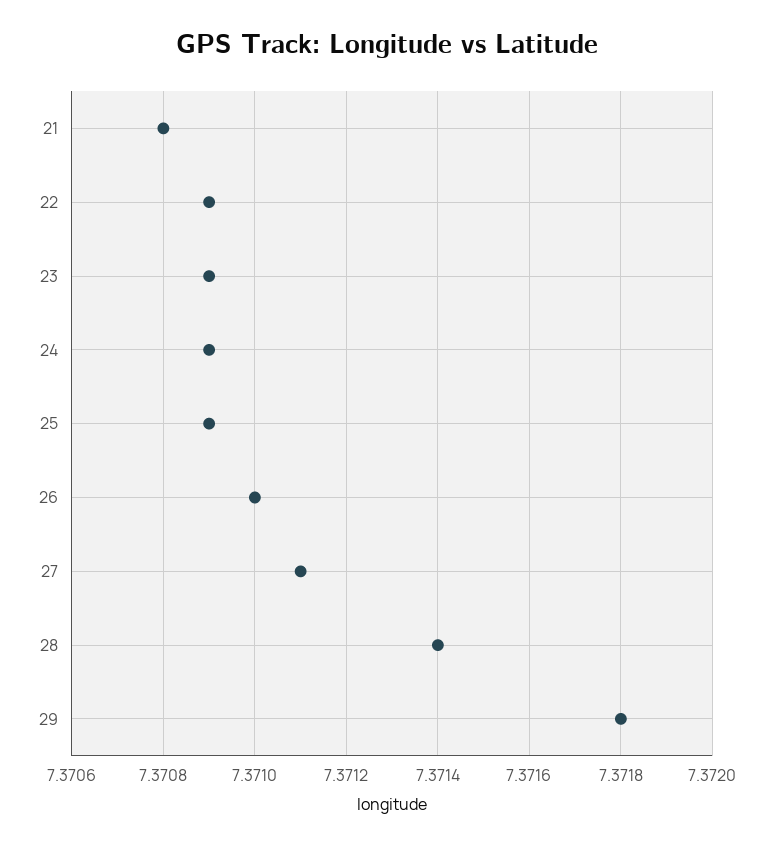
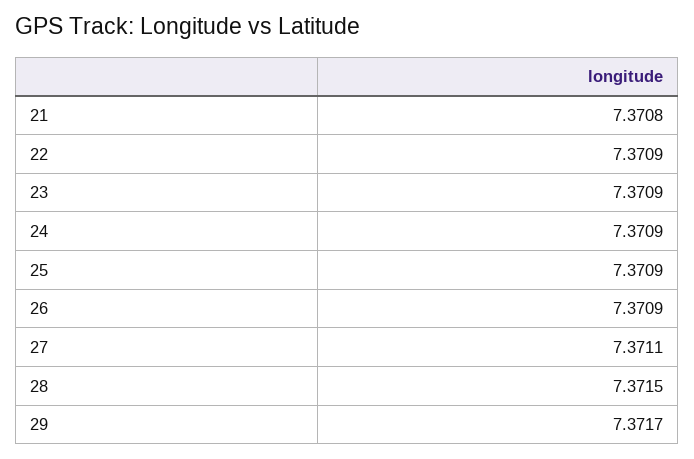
26: 7.371 -> 7.3709
28: 7.3714 -> 7.3715
29: 7.3718 -> 7.3717

